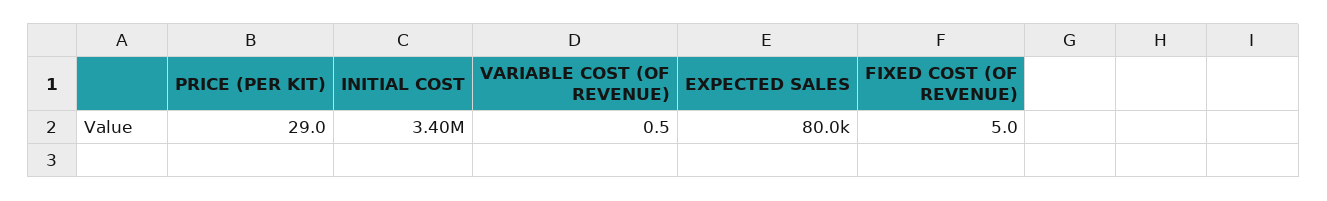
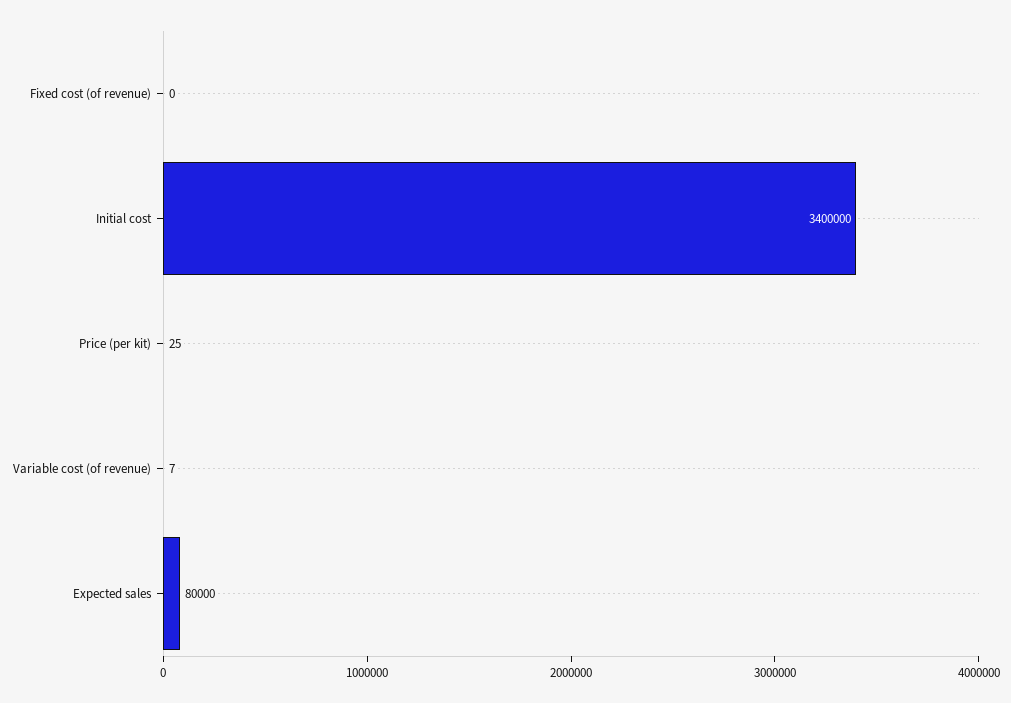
PRICE (PER KIT): 29 -> 25
VARIABLE COST (OF REVENUE): 0.5 -> 7
FIXED COST (OF REVENUE): 5 -> 0

